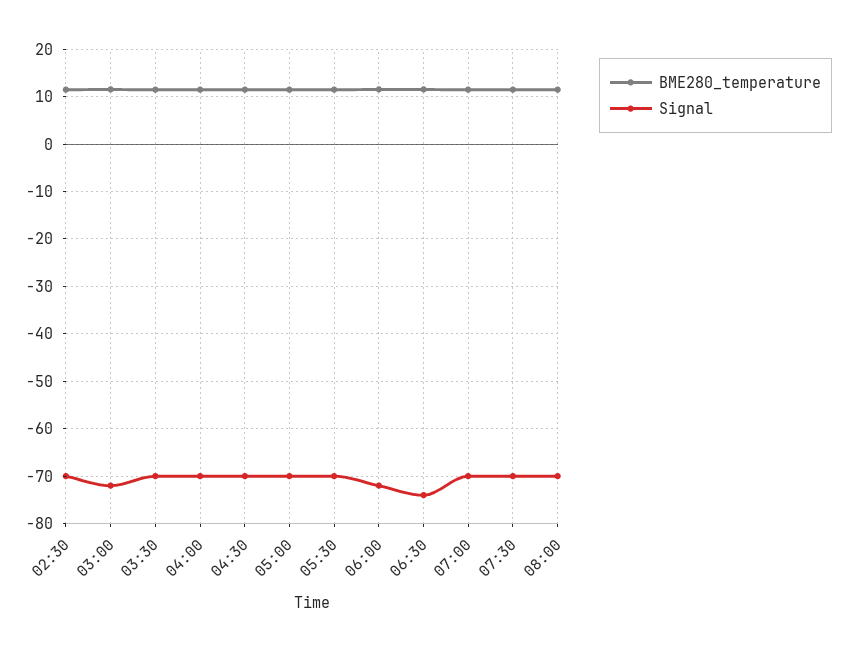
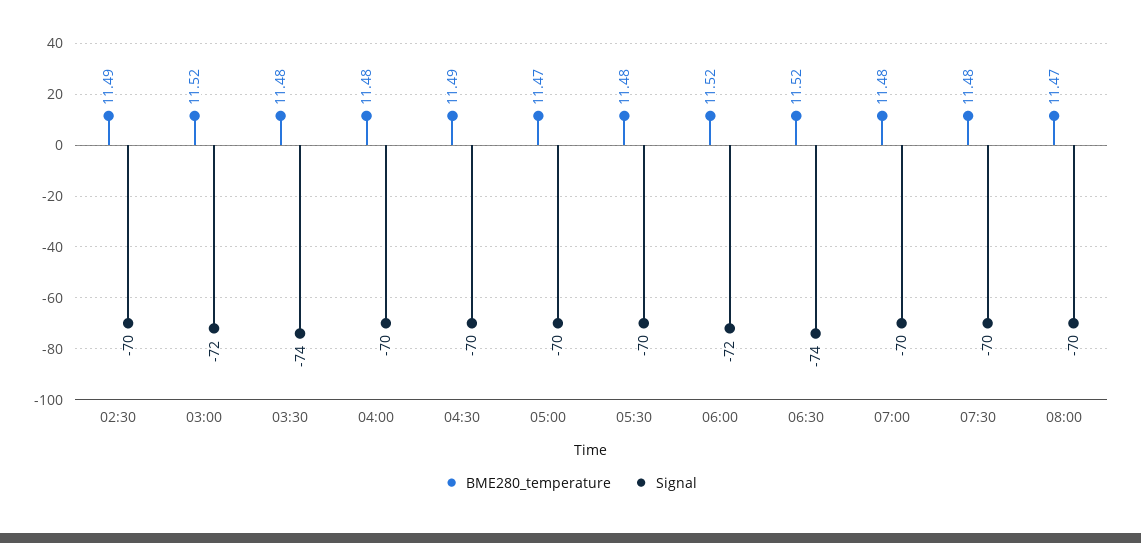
Signal, 03:30: -70 -> -74

